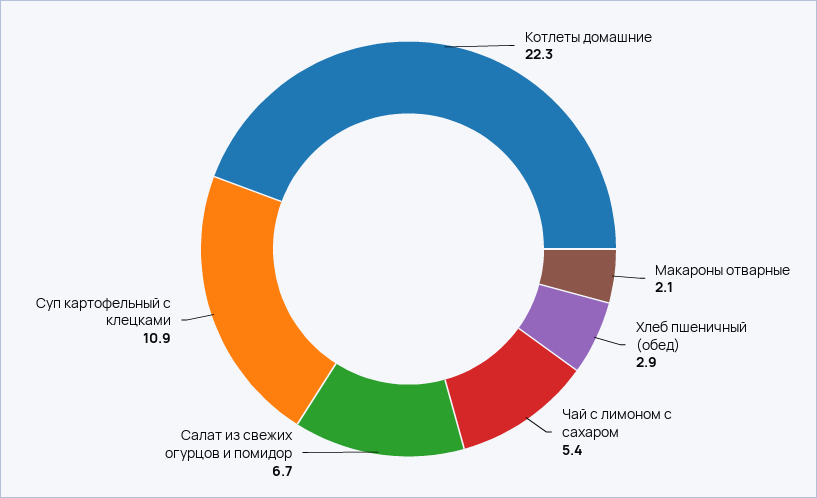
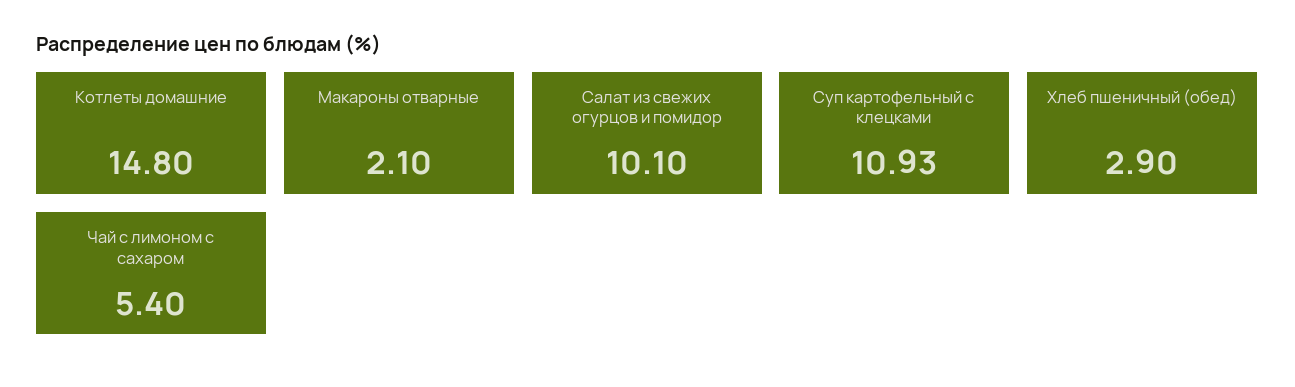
Котлеты домашние: 22.3 -> 14.8
Салат из свежих огурцов и помидор: 6.7 -> 10.1

